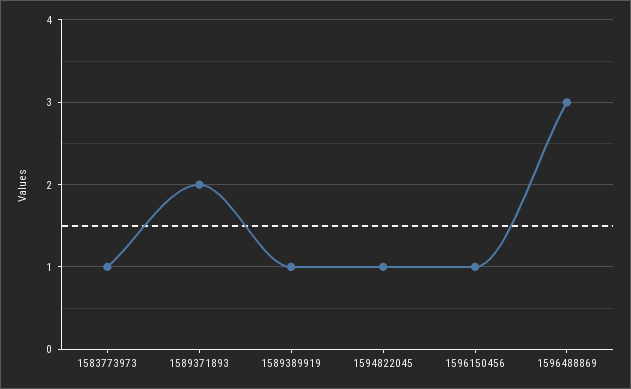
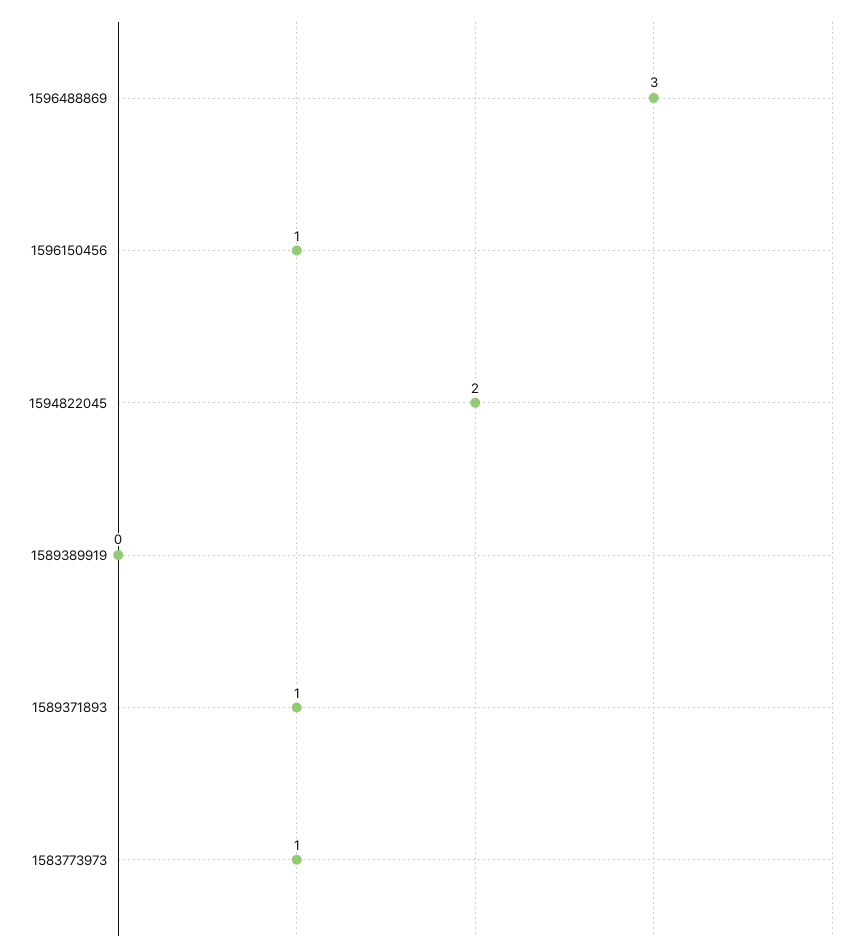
1589371893: 2 -> 1
1589389919: 1 -> 0
1594822045: 1 -> 2

